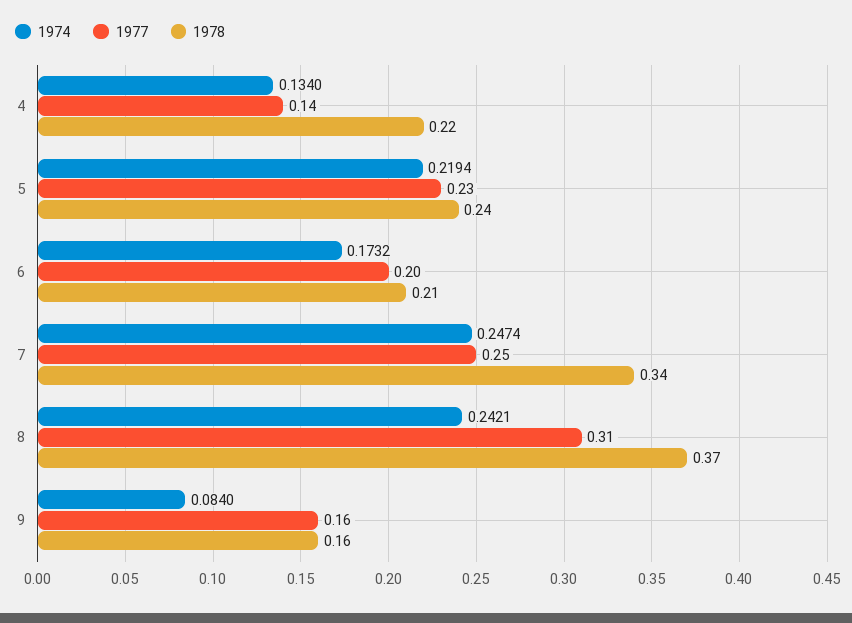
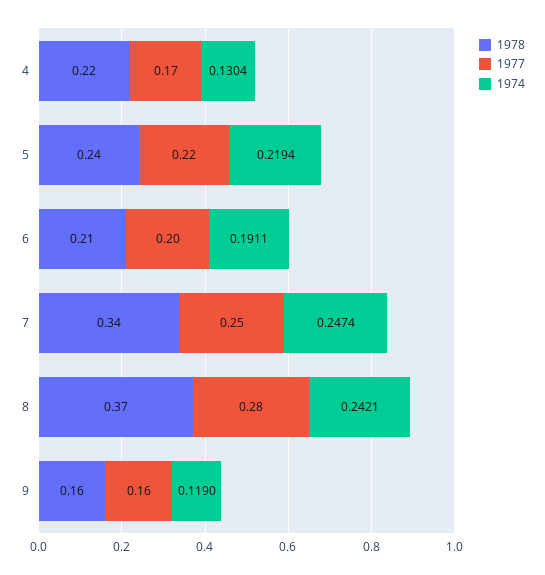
1974, 4: 0.134 -> 0.1304
1977, 4: 0.14 -> 0.17
1977, 5: 0.23 -> 0.22
1974, 6: 0.1732 -> 0.1911
1977, 8: 0.31 -> 0.28
1974, 9: 0.084 -> 0.119

